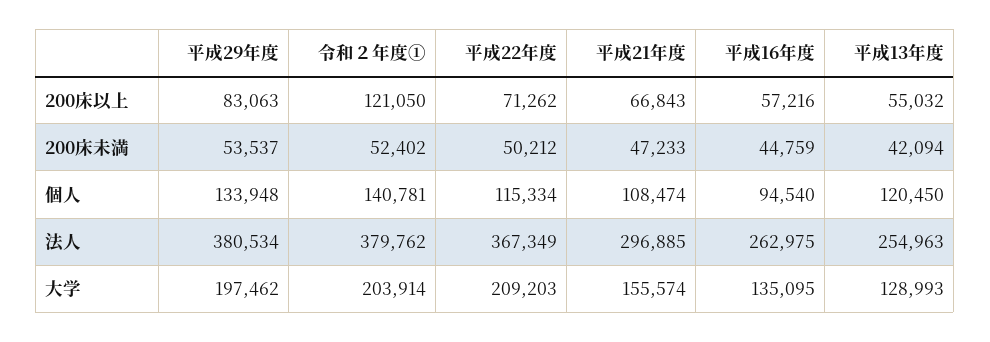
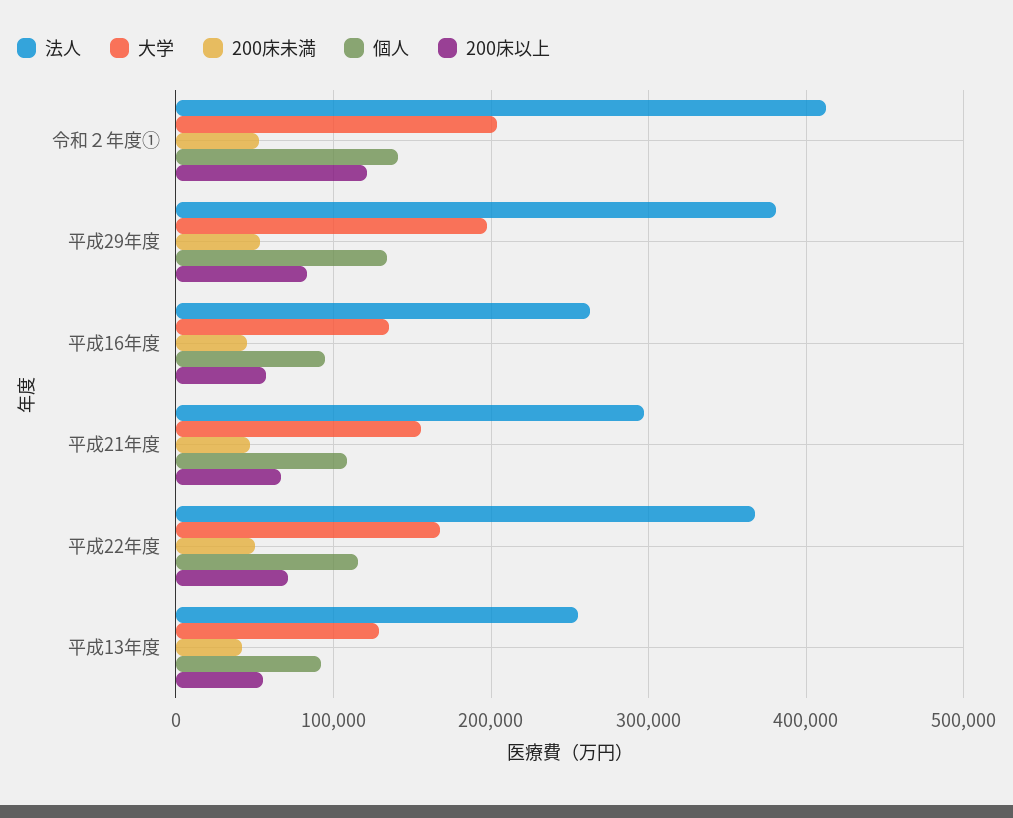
個人, 平成13年度: 120450 -> 90000
法人, 令和２年度①: 379762 -> 410000
大学, 平成22年度: 209203 -> 170000

